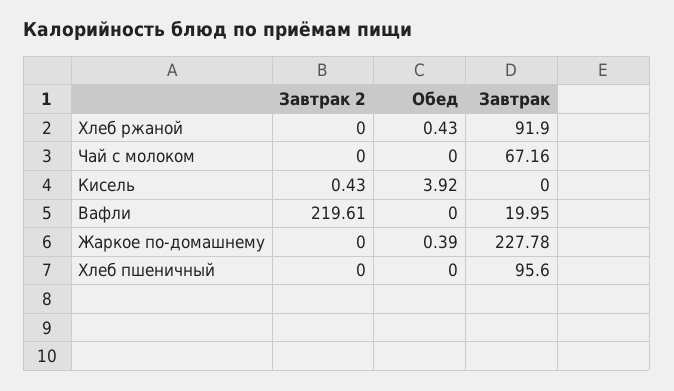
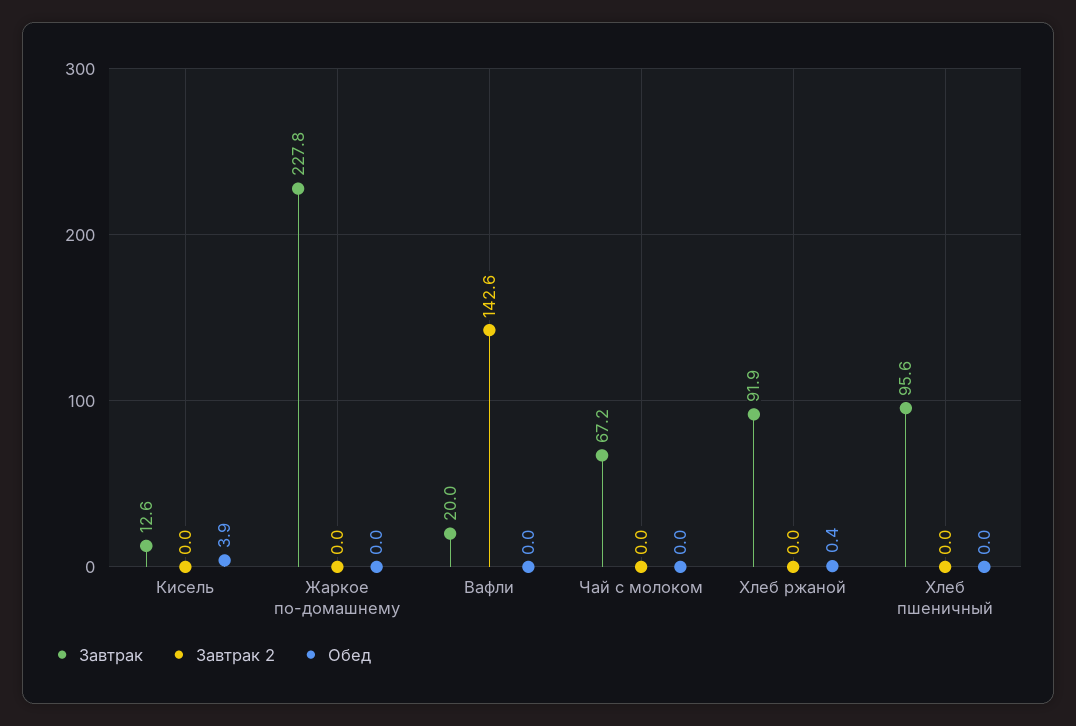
Завтрак 2, Кисель: 0.43 -> 0
Завтрак, Кисель: 0 -> 12.6
Завтрак 2, Вафли: 219.61 -> 142.6
Обед, Жаркое по-домашнему: 0.39 -> 0

